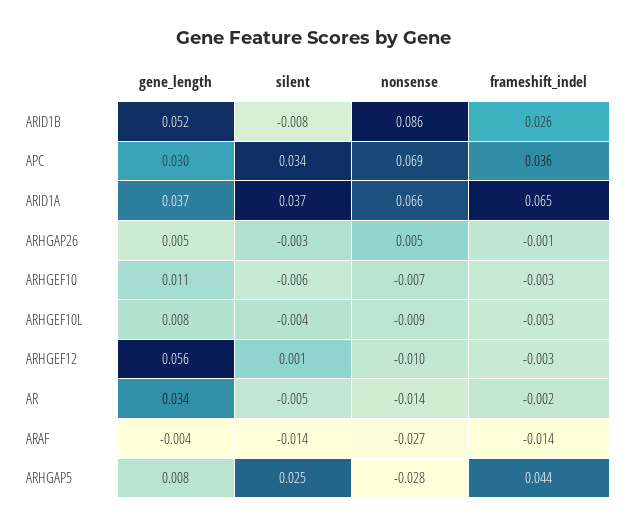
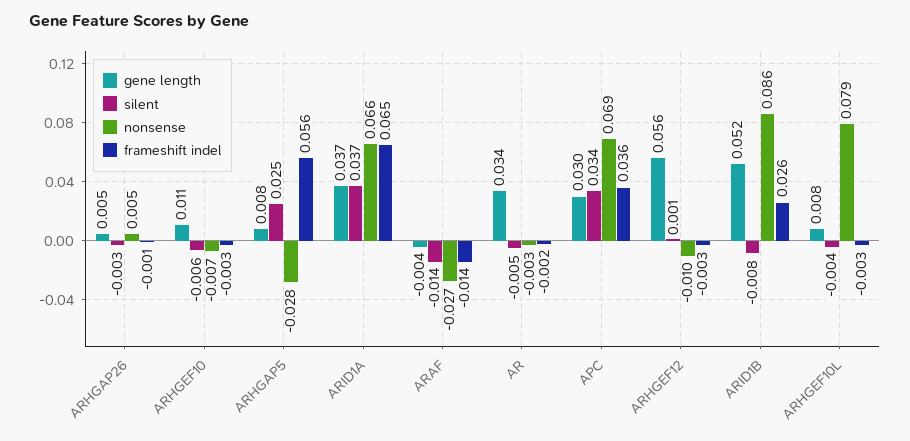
nonsense, ARHGEF10L: -0.009 -> 0.079
nonsense, AR: -0.014 -> -0.003
frameshift_indel, ARHGAP5: 0.044 -> 0.056

